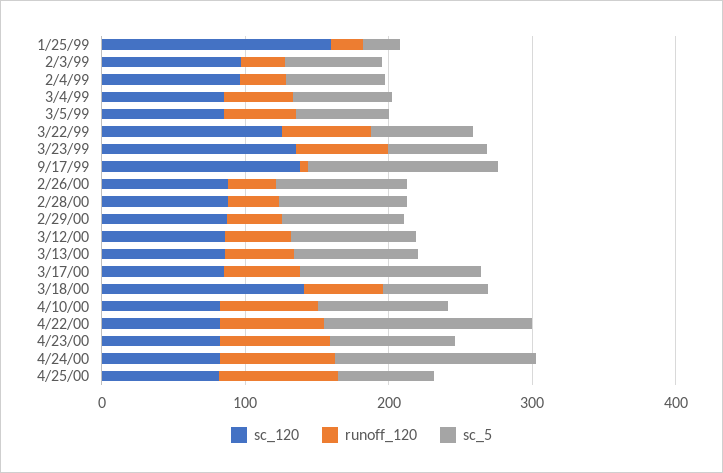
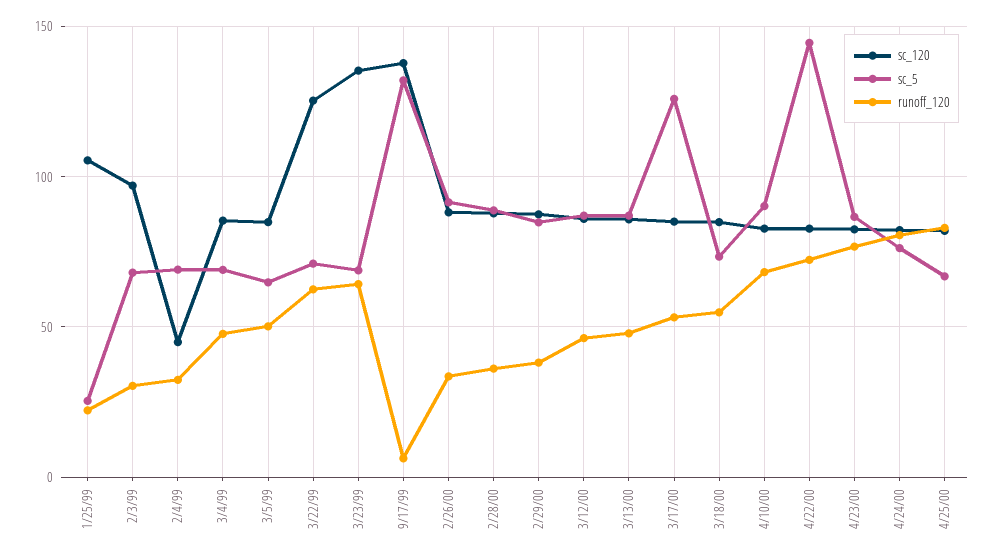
sc_120, 1/25/99: 160 -> 105
sc_120, 2/4/99: 100 -> 45
sc_120, 3/18/00: 140 -> 85
sc_5, 4/24/00: 140 -> 75

